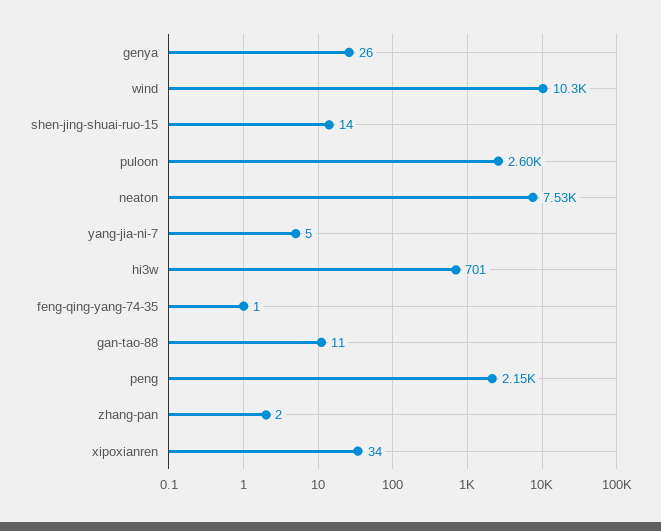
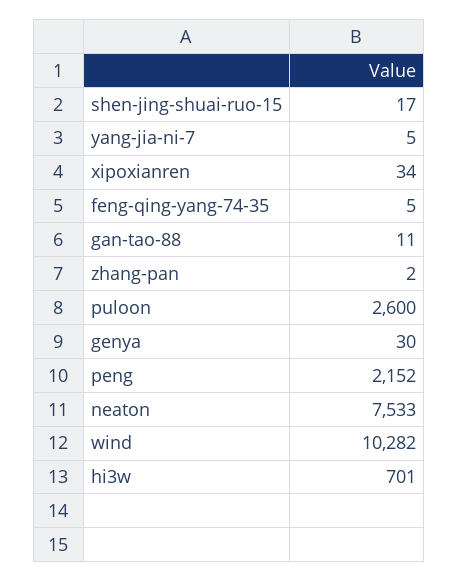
genya: 26 -> 30
shen-jing-shuai-ruo-15: 14 -> 17
feng-qing-yang-74-35: 1 -> 5

